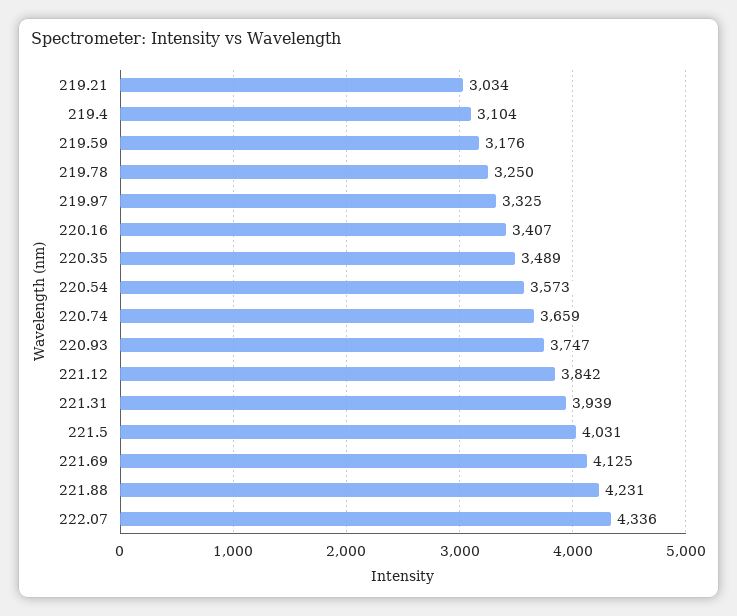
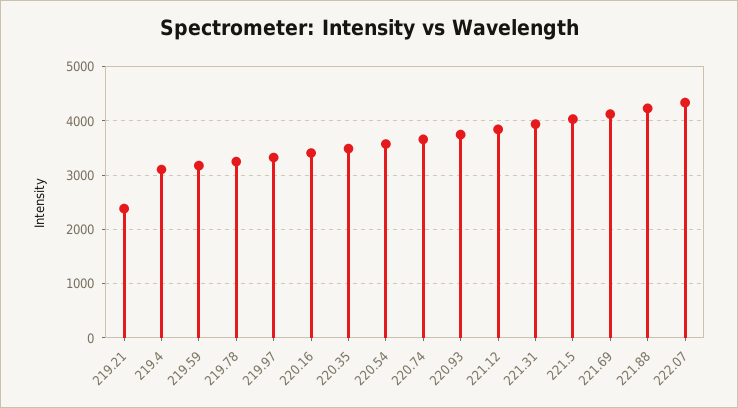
219.21: 3034 -> 2400

